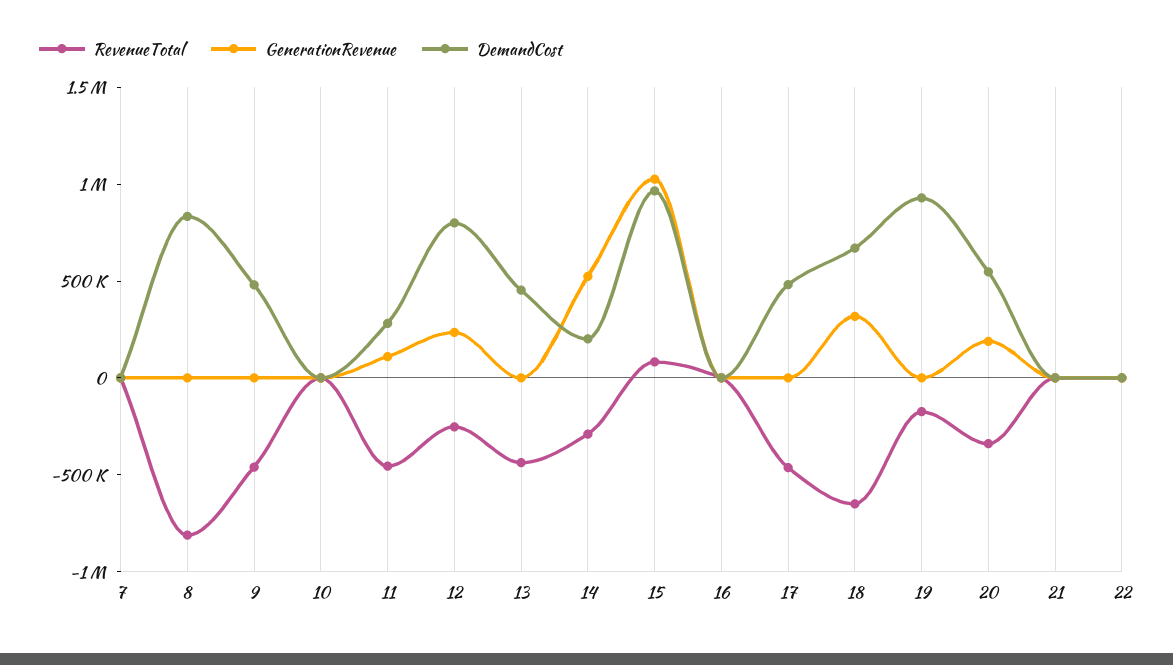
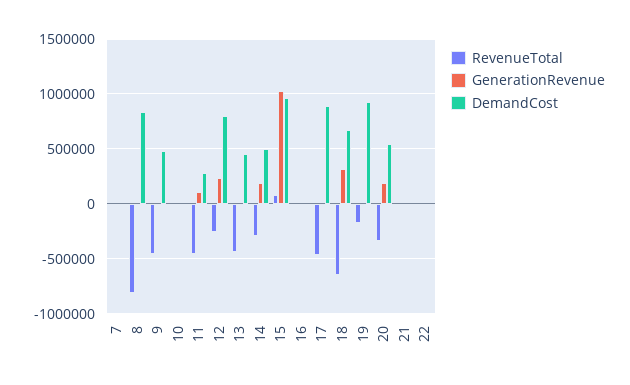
GenerationRevenue, 14: 500000 -> 200000
DemandCost, 14: 200000 -> 500000
DemandCost, 17: 500000 -> 900000

